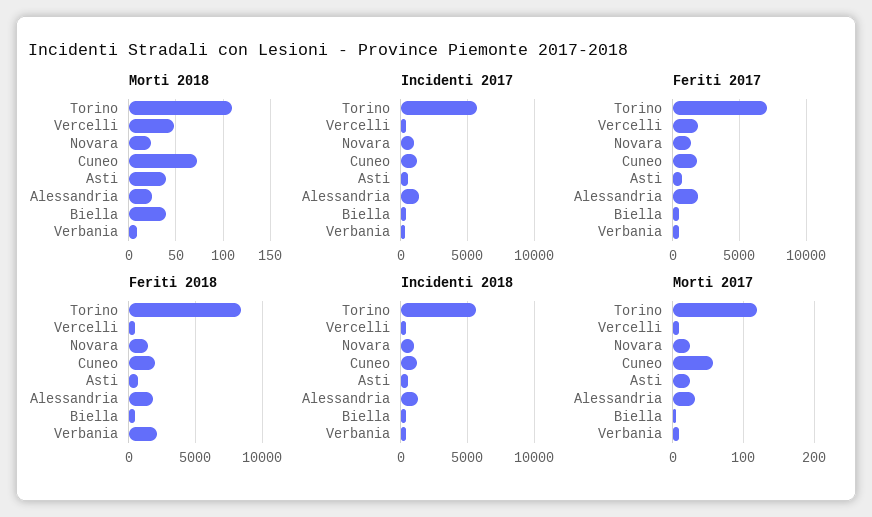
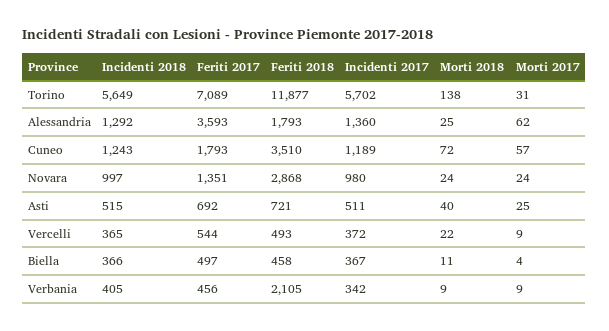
Morti 2018, Torino: 110 -> 138
Morti 2018, Vercelli: 50 -> 22
Morti 2018, Biella: 40 -> 11
Feriti 2017, Vercelli: 2000 -> 544
Feriti 2017, Alessandria: 2000 -> 3593
Feriti 2018, Torino: 8500 -> 11877
Feriti 2018, Novara: 1500 -> 2868
Feriti 2018, Cuneo: 2000 -> 3510
Morti 2017, Torino: 120 -> 31
Morti 2017, Alessandria: 30 -> 62

